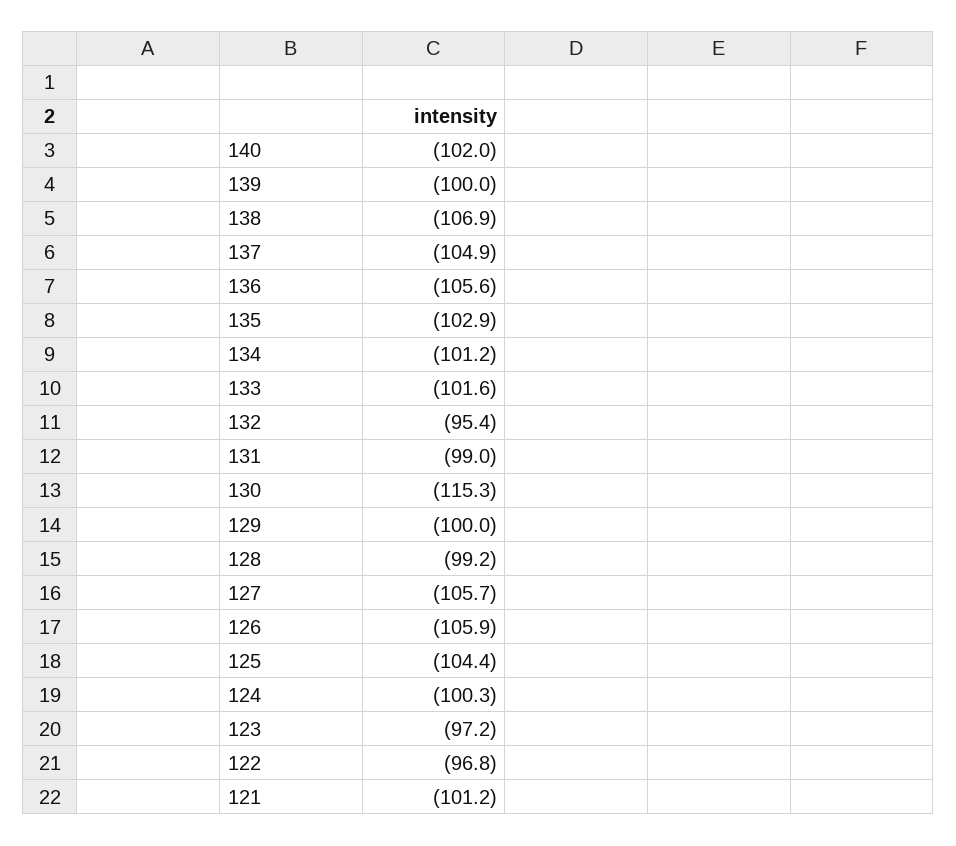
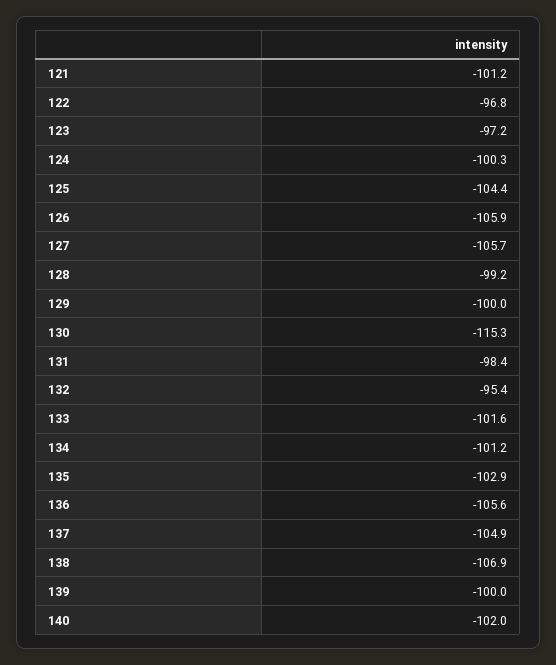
131: -99 -> -98.4

